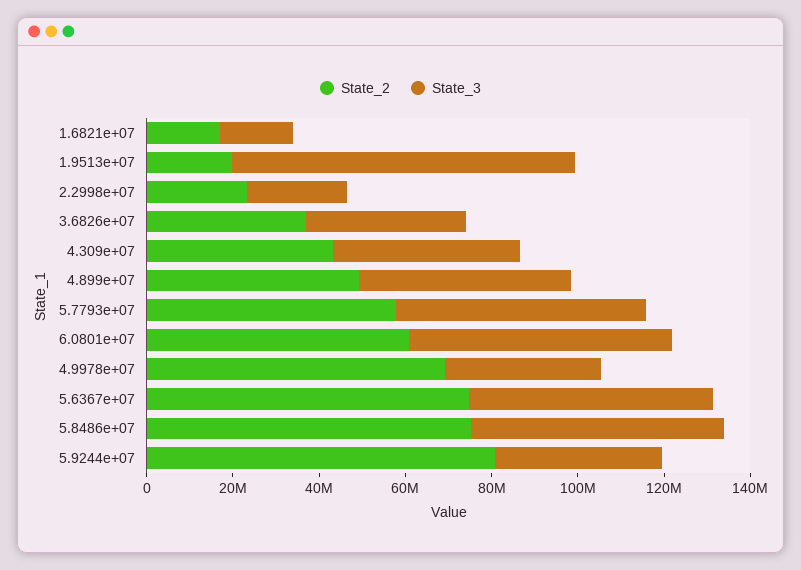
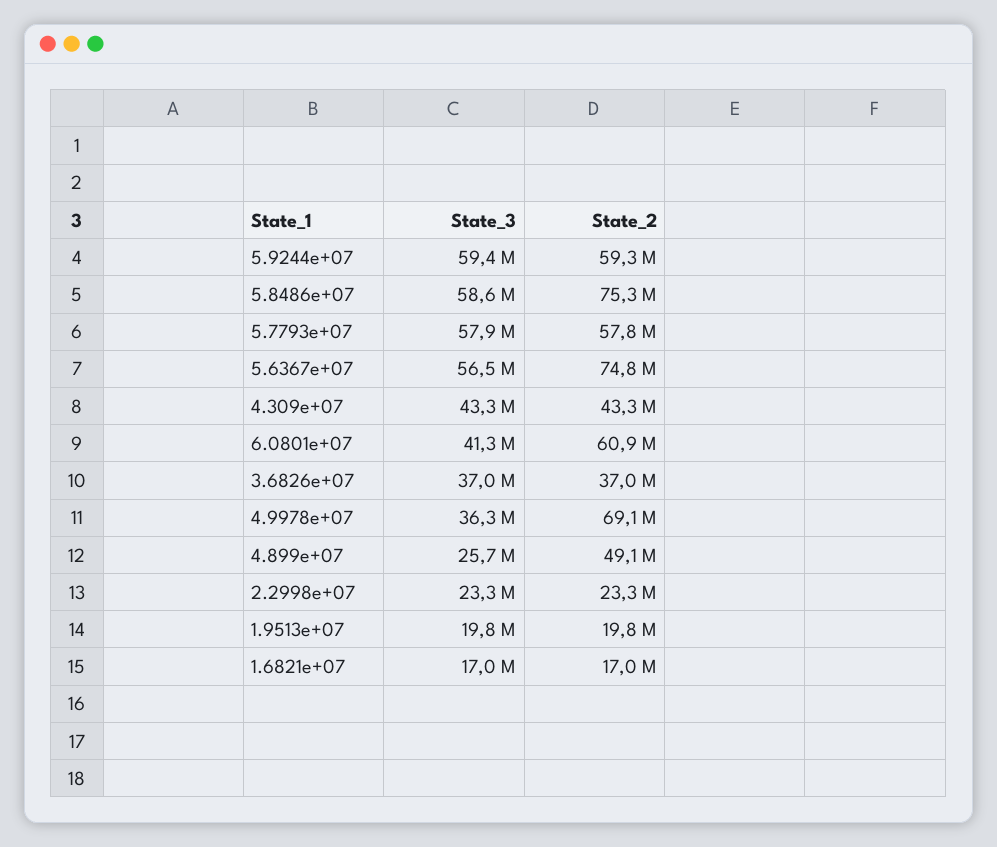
State_3, 1.9513e+07: 80000000 -> 19800000
State_3, 4.899e+07: 50000000 -> 25700000
State_3, 6.0801e+07: 60000000 -> 41300000
State_2, 5.9244e+07: 80000000 -> 59300000
State_3, 5.9244e+07: 40000000 -> 59400000

